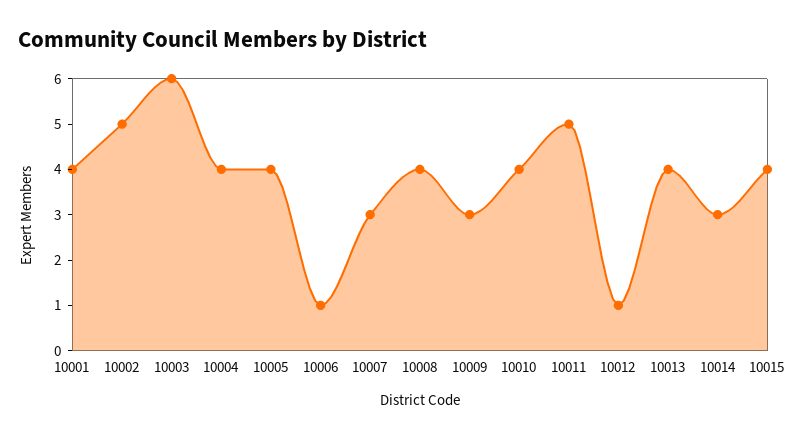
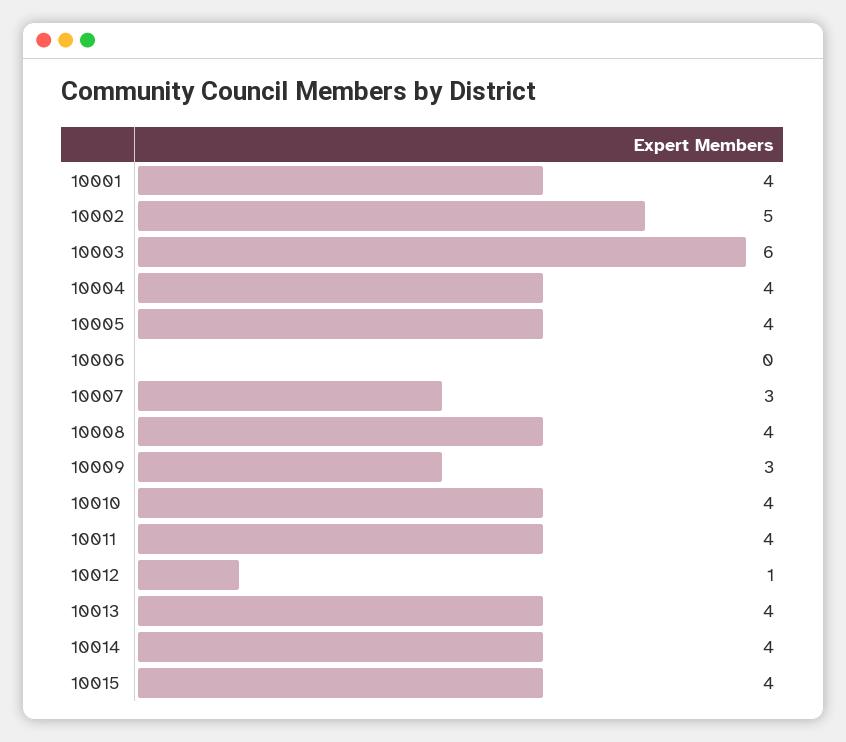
10006: 1 -> 0
10011: 5 -> 4
10014: 3 -> 4

